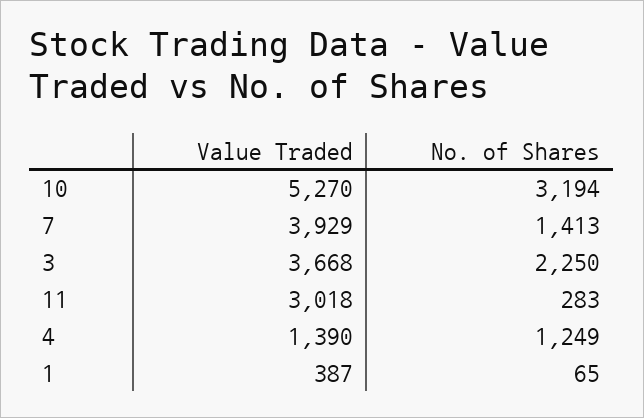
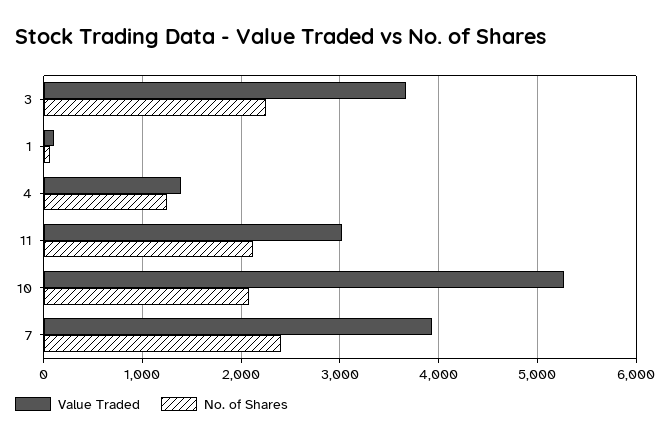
No. of Shares, 10: 3194 -> 2100
No. of Shares, 7: 1413 -> 2400
No. of Shares, 11: 283 -> 2100
Value Traded, 1: 387 -> 100

